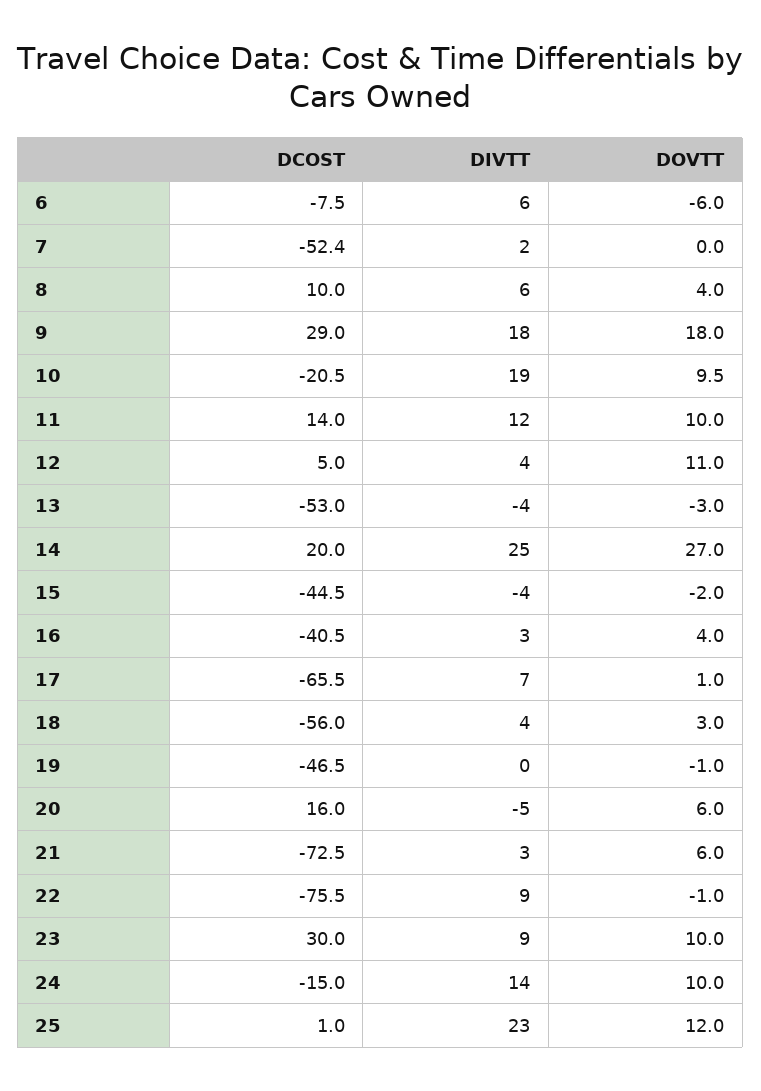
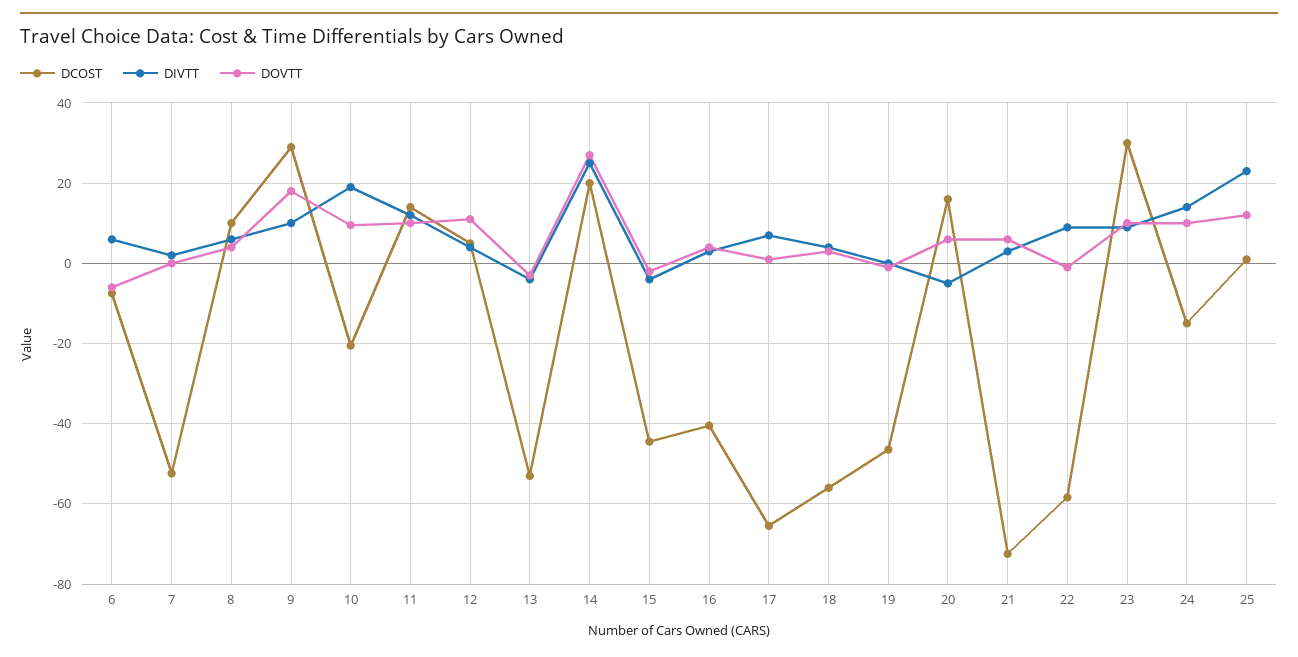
DIVTT, 9: 18 -> 10
DCOST, 22: -75.5 -> -58

